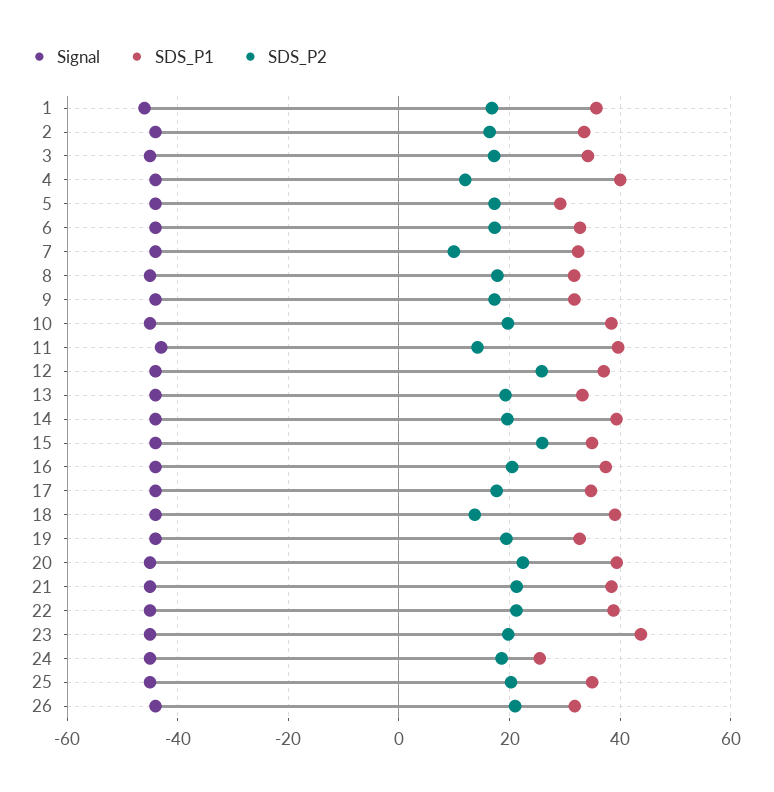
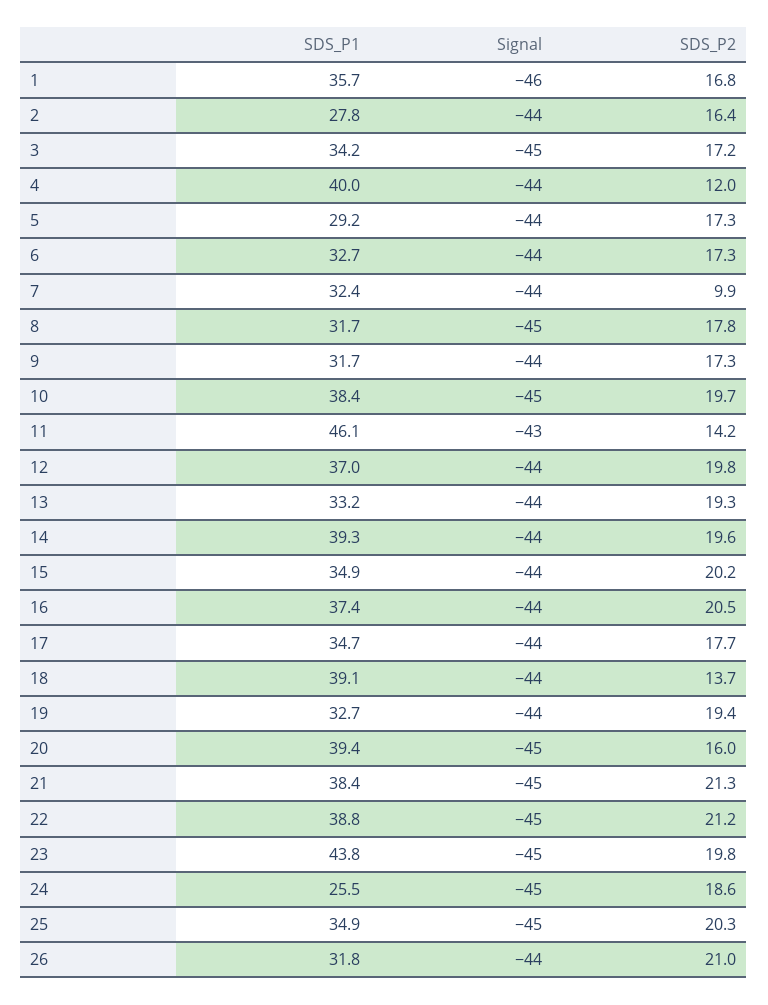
SDS_P1, 2: 34 -> 27.8
SDS_P1, 11: 40 -> 46.1
SDS_P2, 12: 26 -> 19.8
SDS_P2, 15: 26 -> 20.2
SDS_P2, 20: 22 -> 16

